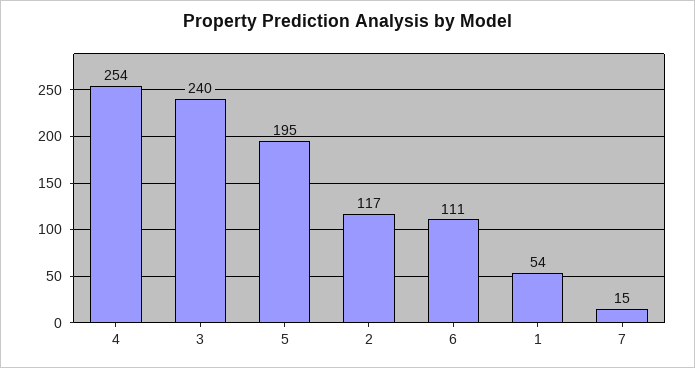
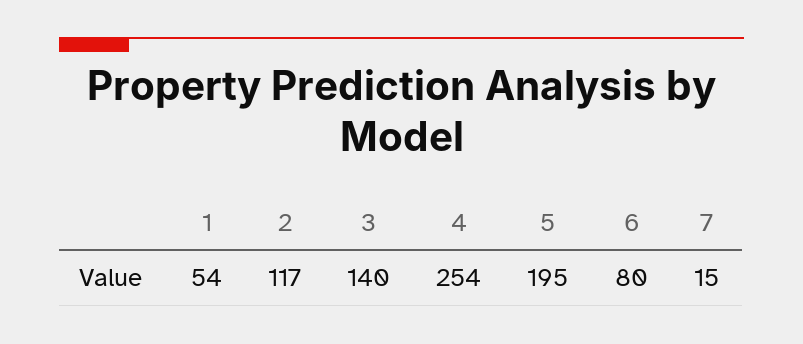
3: 240 -> 140
6: 111 -> 80

